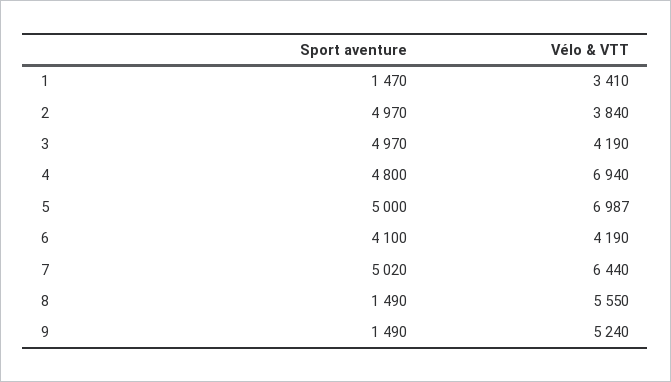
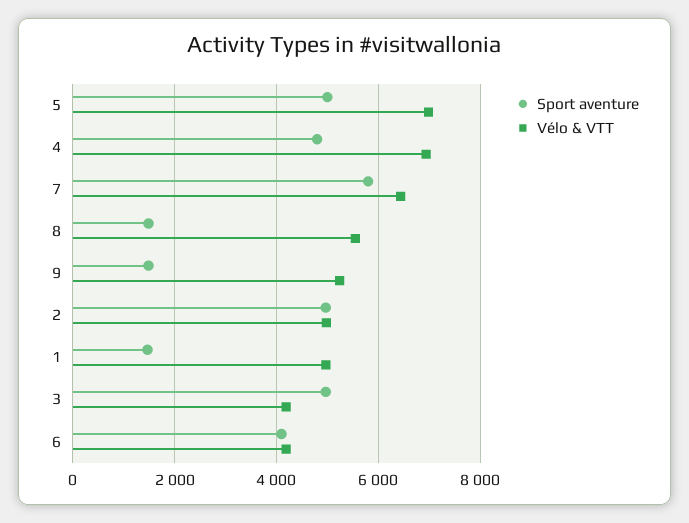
Vélo & VTT, 1: 3410 -> 5000
Vélo & VTT, 2: 3840 -> 5000
Sport aventure, 7: 5020 -> 5800

